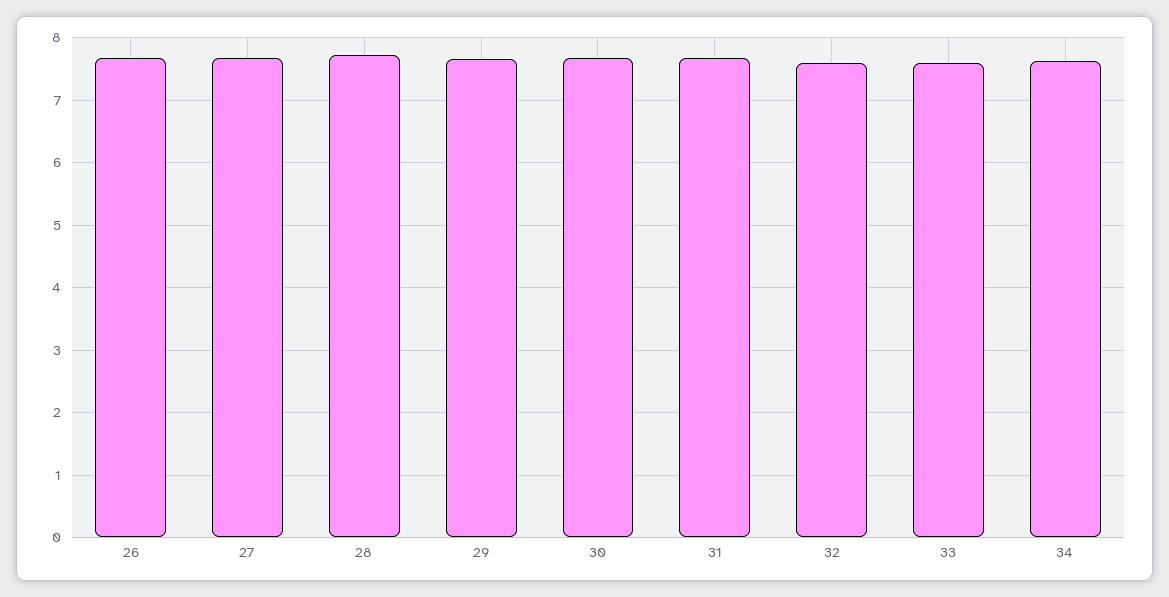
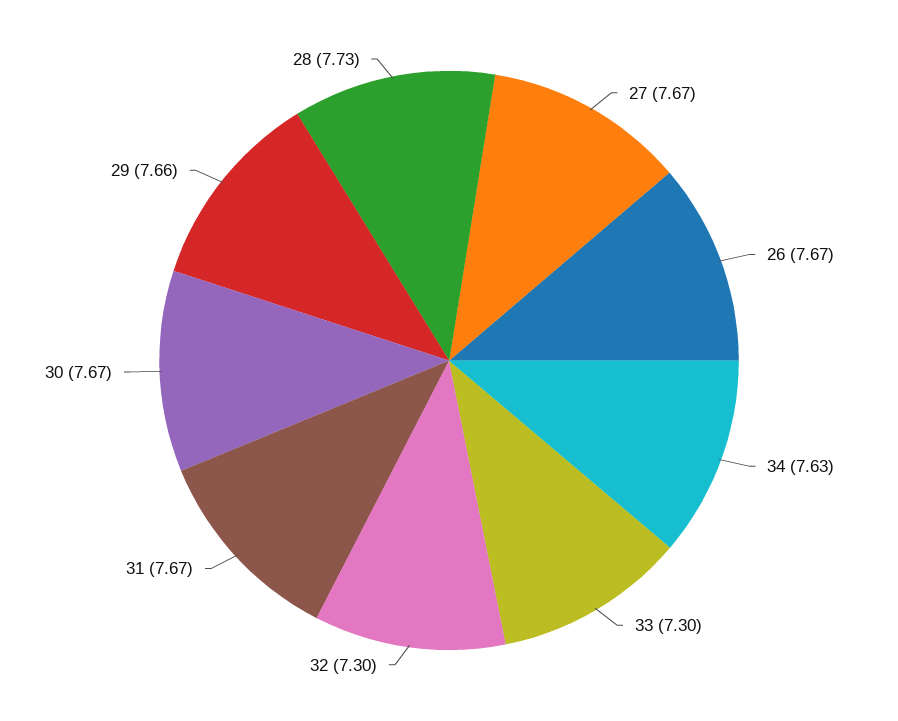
32: 7.6 -> 7.3
33: 7.6 -> 7.3

